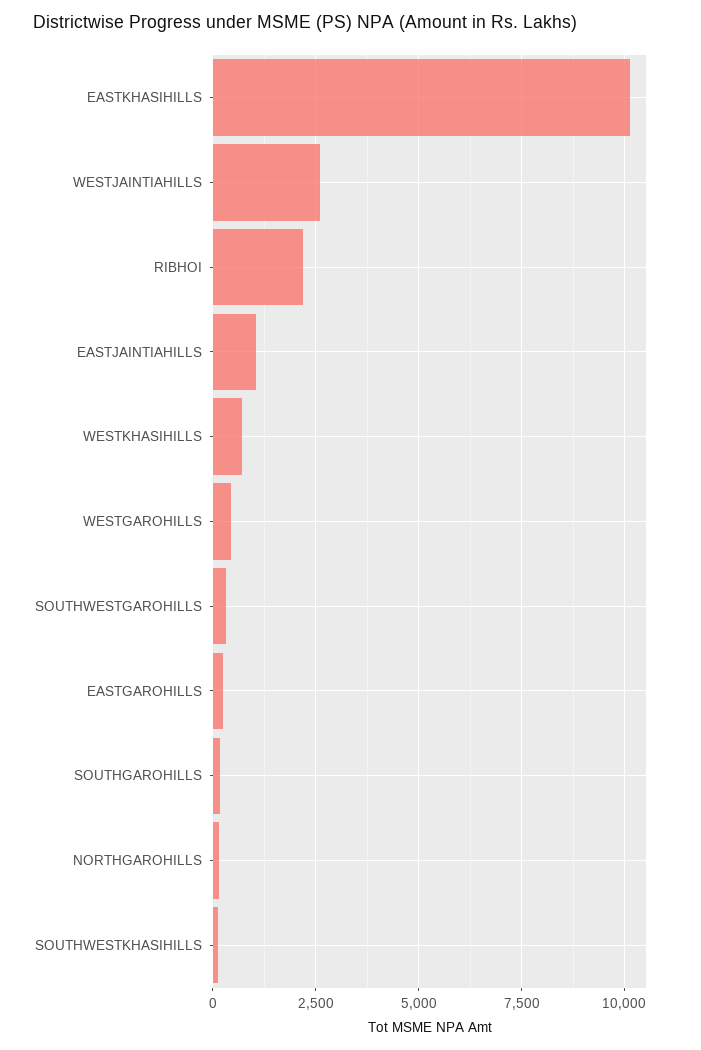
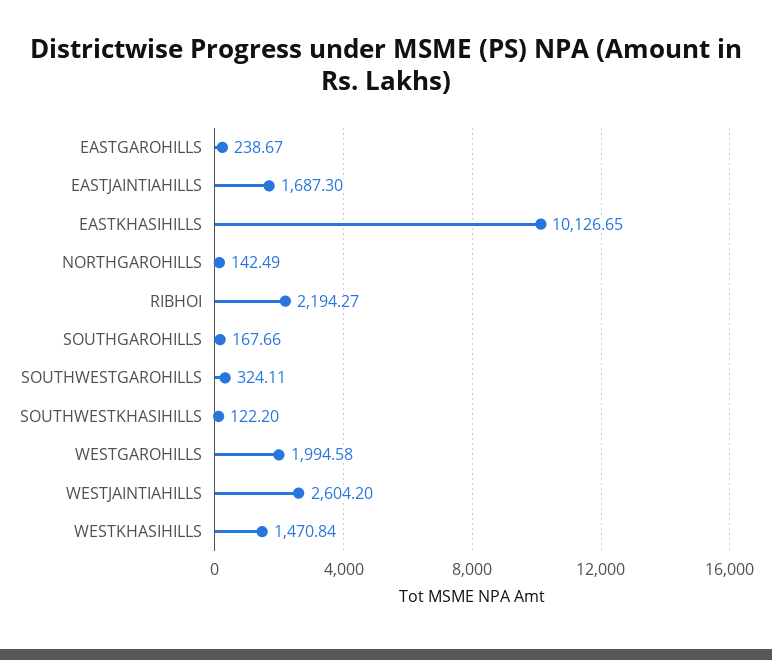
EASTJAINTIAHILLS: 1000 -> 1687.3
WESTKHASIHILLS: 750 -> 1470.84
WESTGAROHILLS: 500 -> 1994.58

